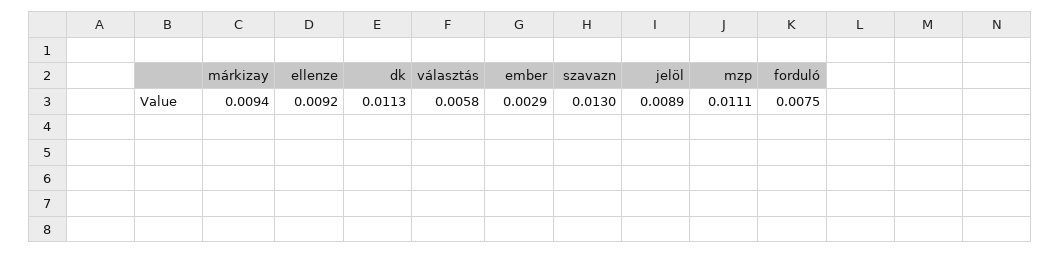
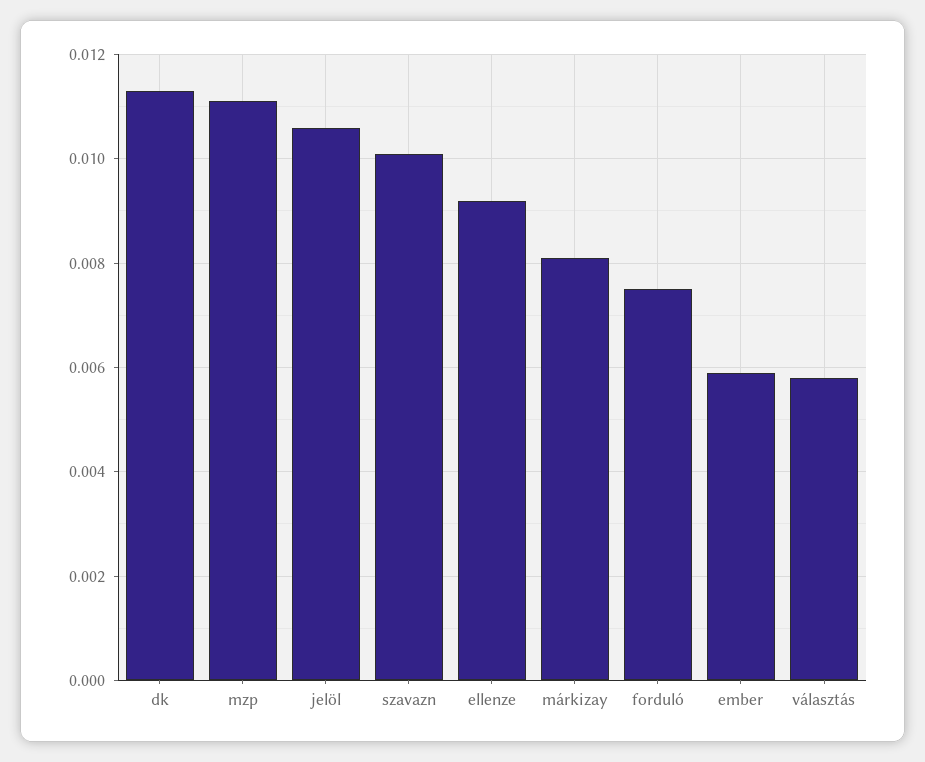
márkizay: 0.0094 -> 0.008
ember: 0.0029 -> 0.006
szavazn: 0.013 -> 0.01
jelöl: 0.0089 -> 0.0105

